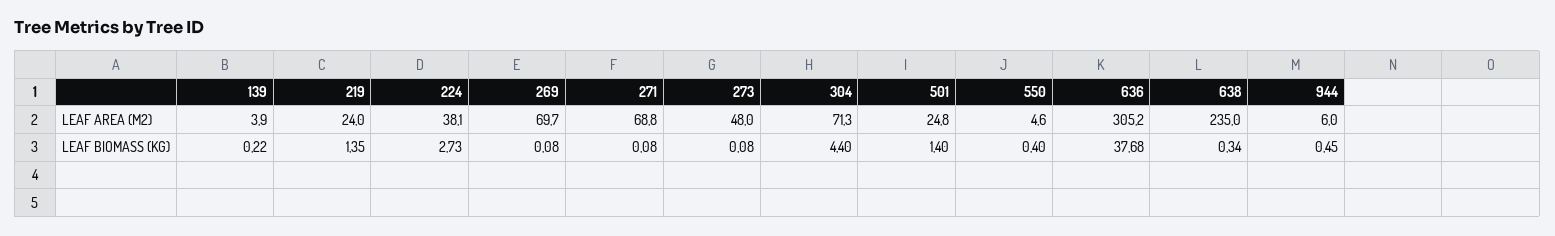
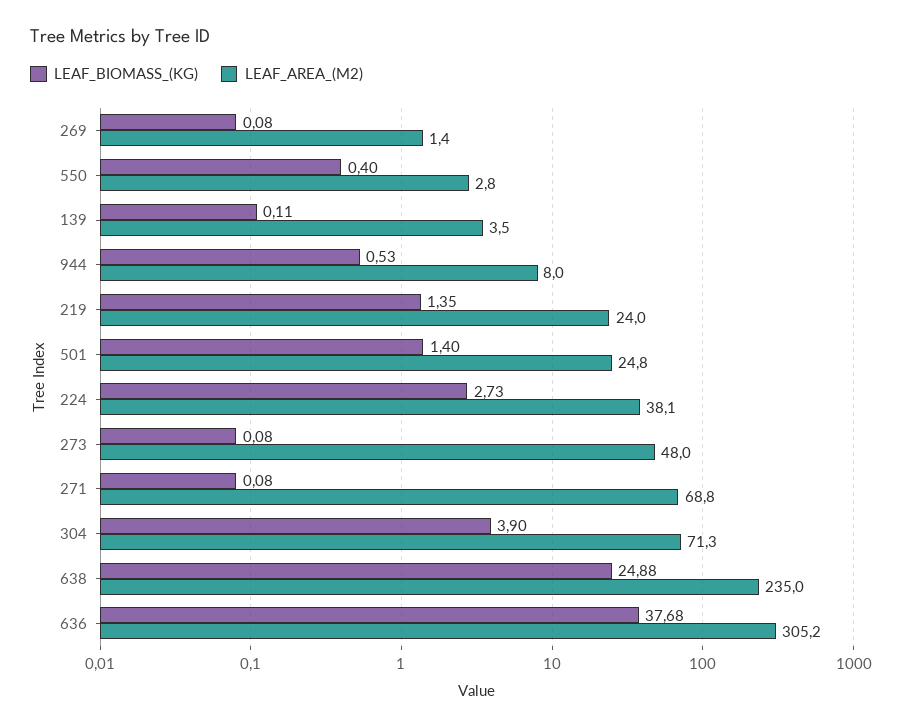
LEAF AREA (M2), 139: 3.9 -> 3.5
LEAF AREA (M2), 269: 69.7 -> 1.4
LEAF AREA (M2), 550: 4.6 -> 2.8
LEAF AREA (M2), 944: 6 -> 8
LEAF BIOMASS (KG), 139: 0.22 -> 0.11
LEAF BIOMASS (KG), 304: 4.4 -> 3.9
LEAF BIOMASS (KG), 638: 0.34 -> 24.88
LEAF BIOMASS (KG), 944: 0.45 -> 0.53

